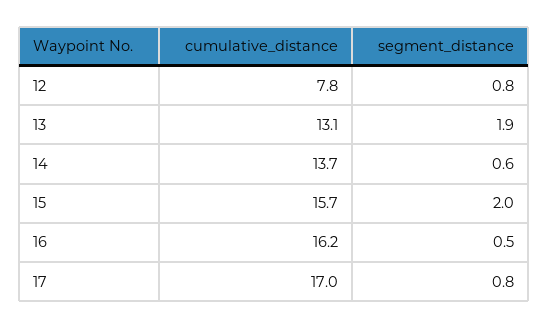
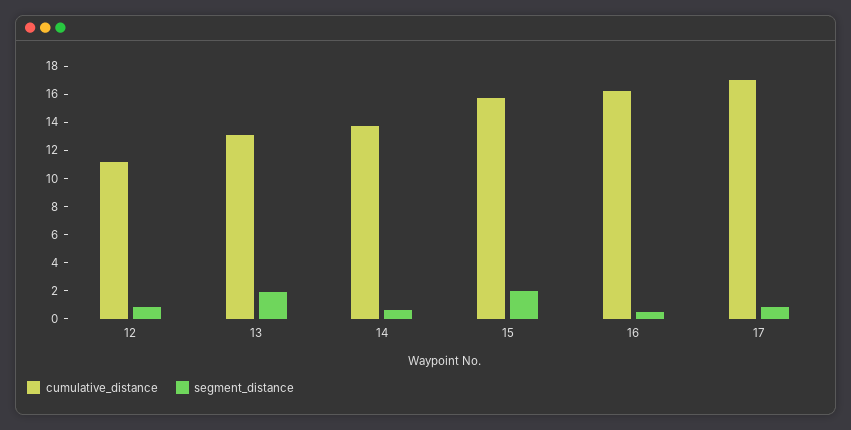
cumulative_distance, 12: 7.8 -> 11

